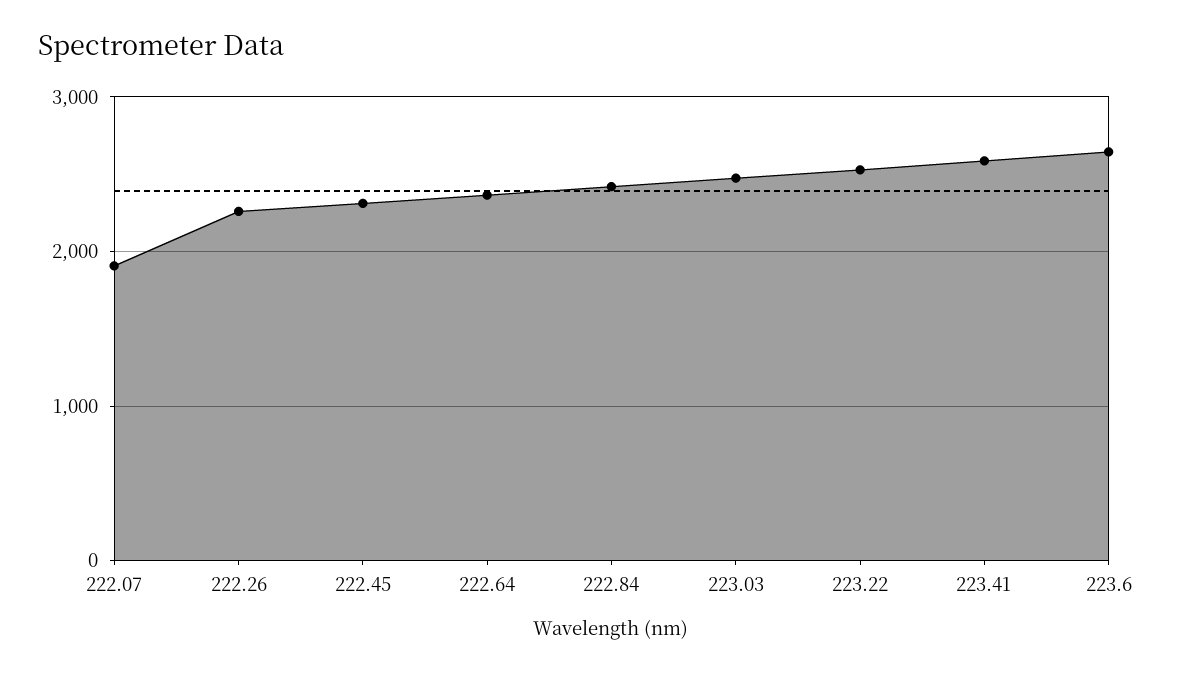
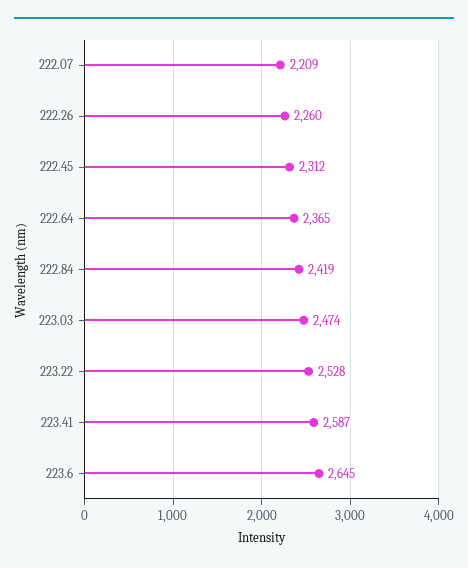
222.07: 1900 -> 2209

